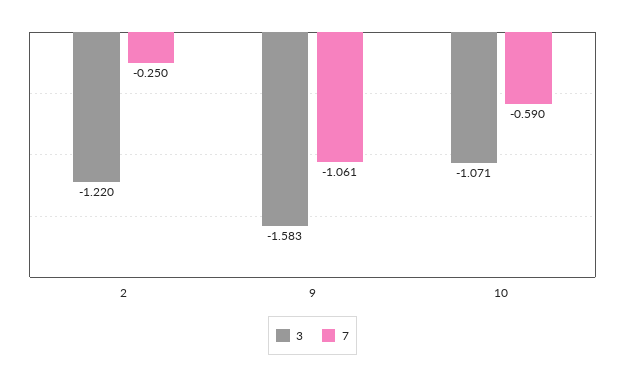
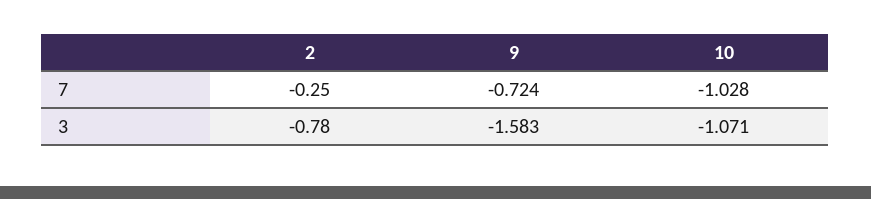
3, 2: -1.22 -> -0.78
7, 9: -1.061 -> -0.724
7, 10: -0.59 -> -1.028

